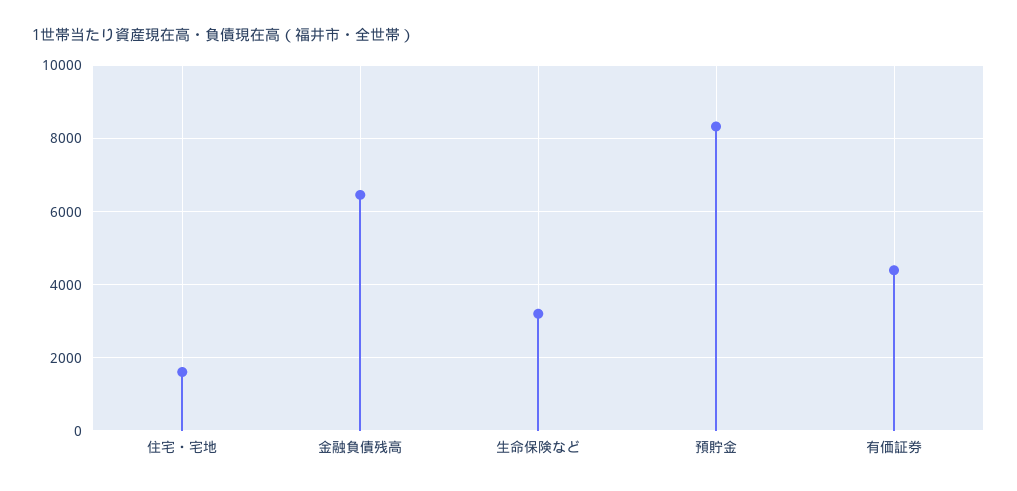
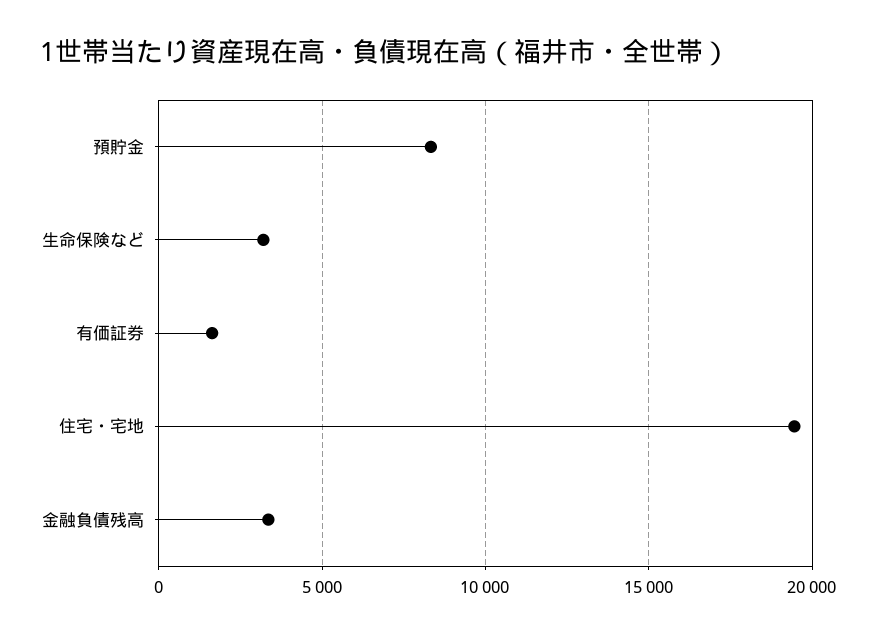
住宅・宅地: 1600 -> 19500
金融負債残高: 6400 -> 3500
有価証券: 4400 -> 1500

